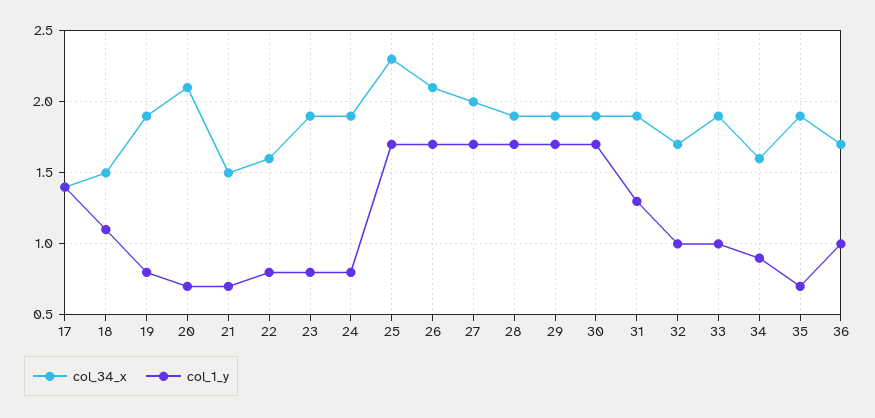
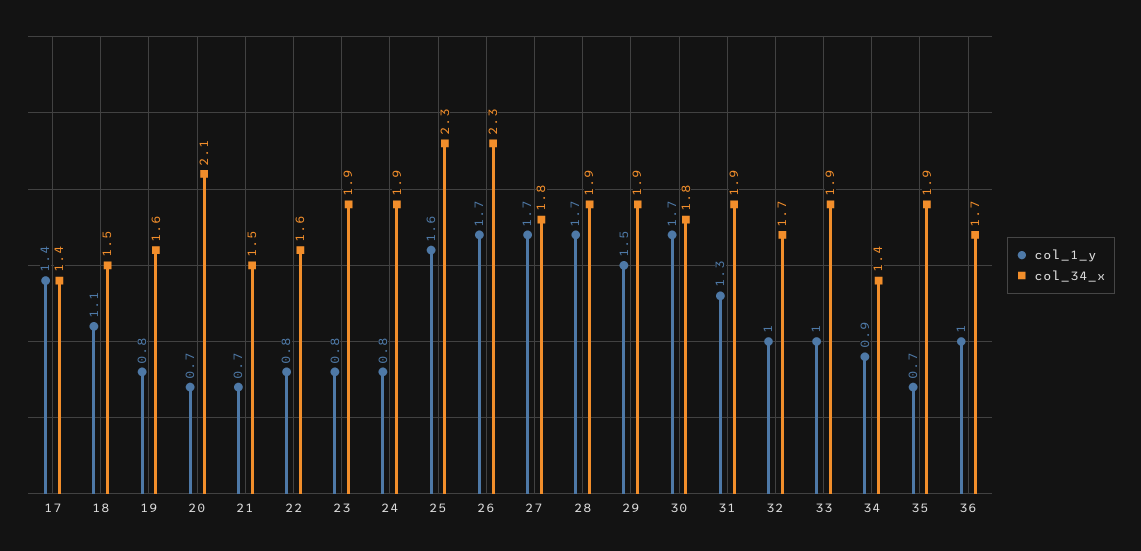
col_34_x, 19: 1.9 -> 1.6
col_1_y, 25: 1.7 -> 1.6
col_34_x, 26: 2.1 -> 2.3
col_34_x, 27: 2 -> 1.8
col_1_y, 29: 1.7 -> 1.5
col_34_x, 30: 1.9 -> 1.8
col_34_x, 34: 1.6 -> 1.4

